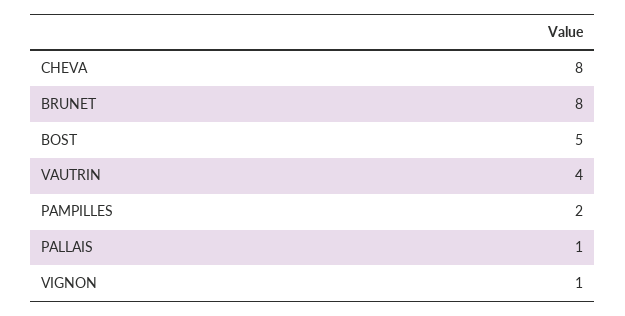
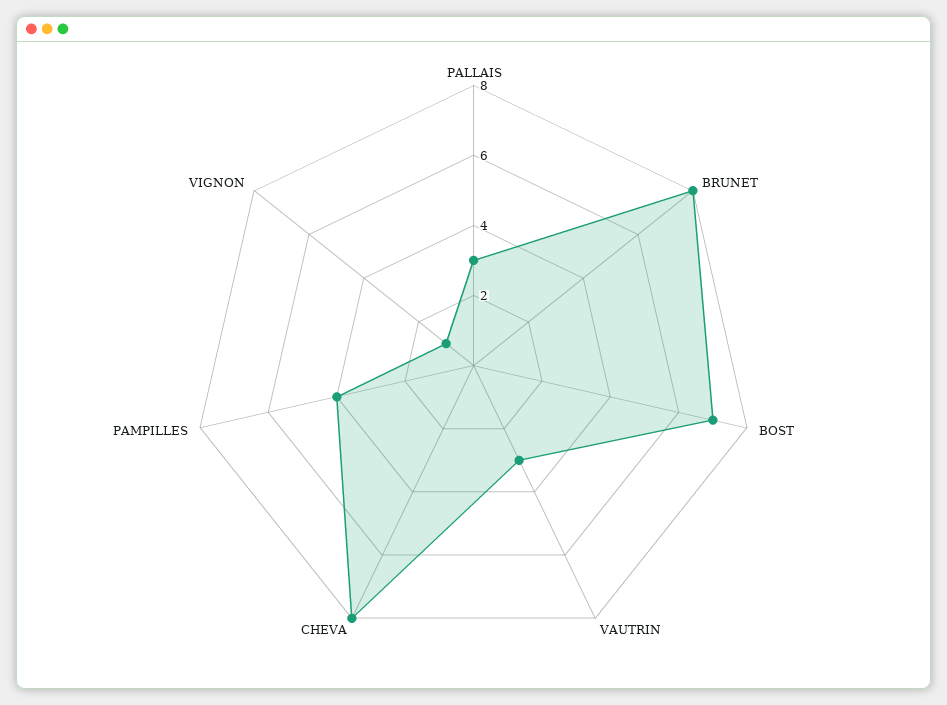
BOST: 5 -> 7
VAUTRIN: 4 -> 3
PAMPILLES: 2 -> 4
PALLAIS: 1 -> 3

